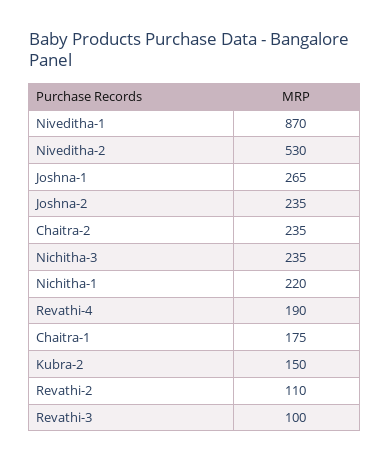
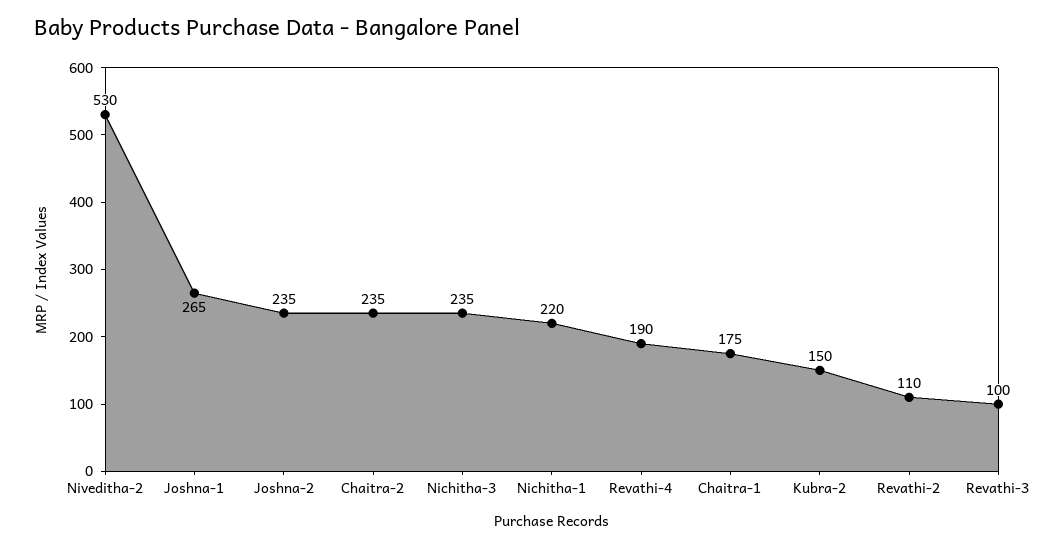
Niveditha-1: 870 -> none

